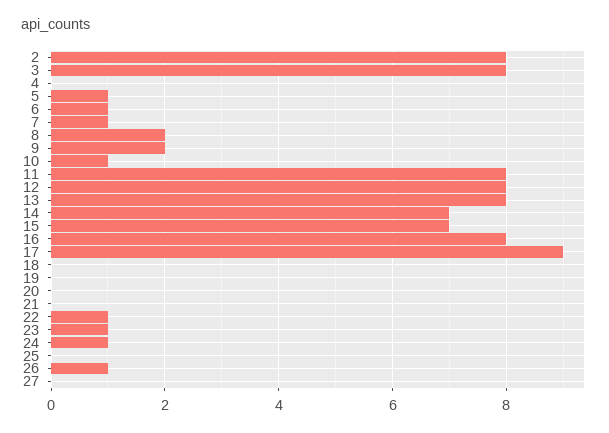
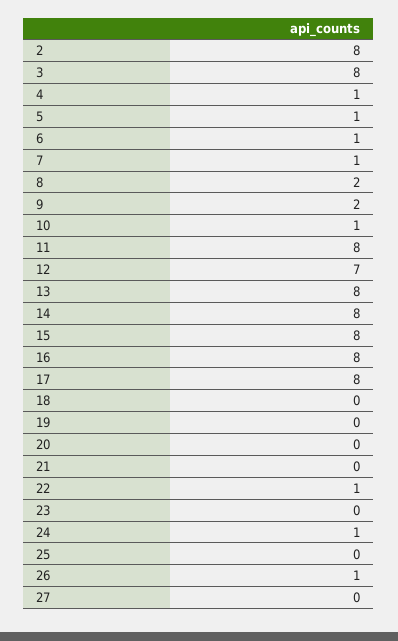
4: 0 -> 1
12: 8 -> 7
14: 7 -> 8
15: 7 -> 8
17: 9 -> 8
23: 1 -> 0

